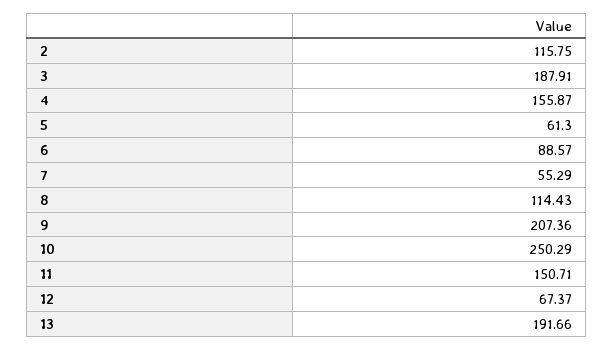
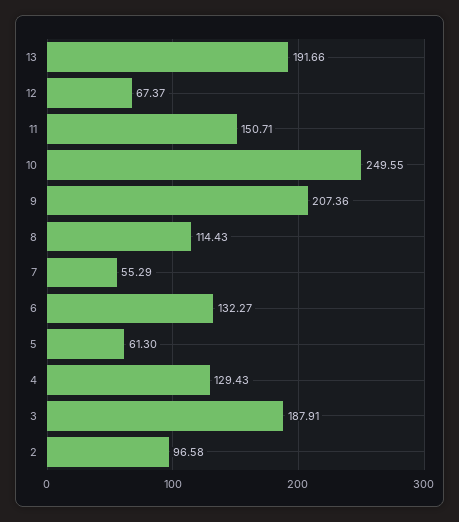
2: 115.75 -> 96.58
4: 155.87 -> 129.43
6: 88.57 -> 132.27
10: 250.29 -> 249.55

